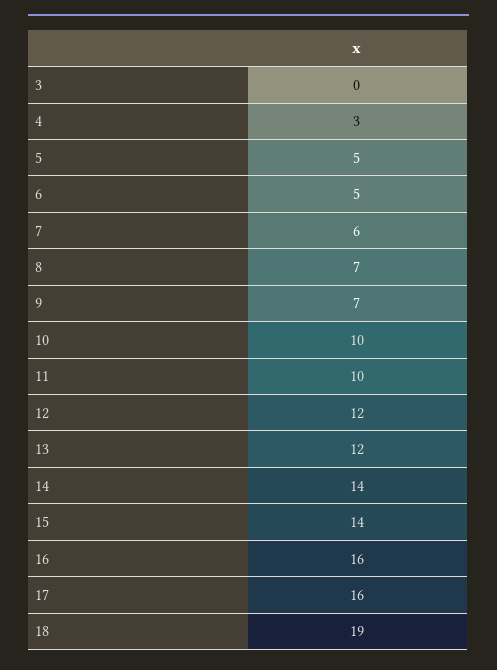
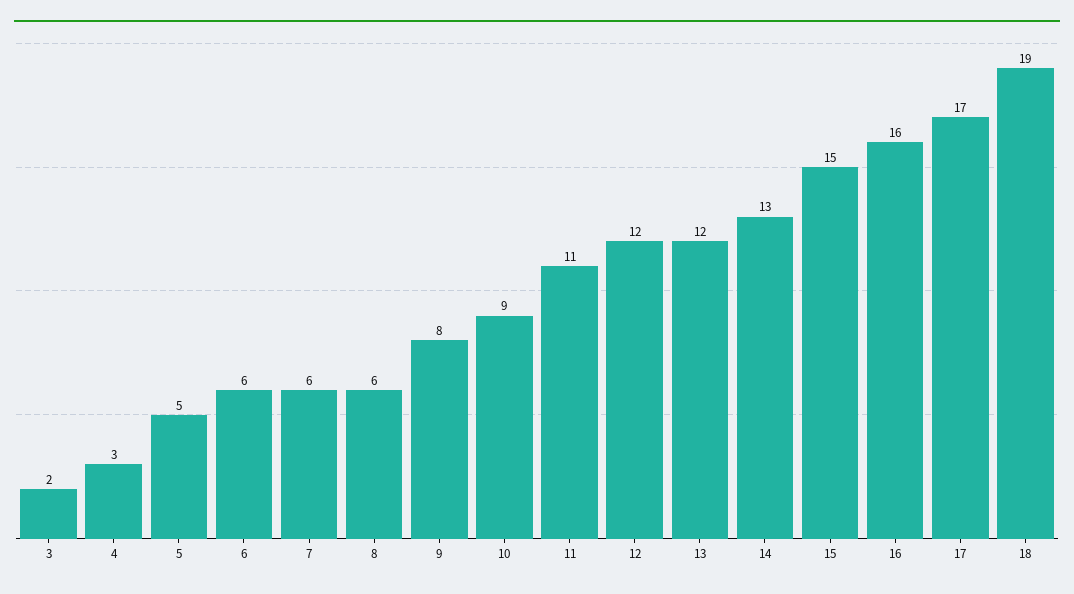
3: 0 -> 2
6: 5 -> 6
8: 7 -> 6
9: 7 -> 8
10: 10 -> 9
11: 10 -> 11
14: 14 -> 13
15: 14 -> 15
17: 16 -> 17

